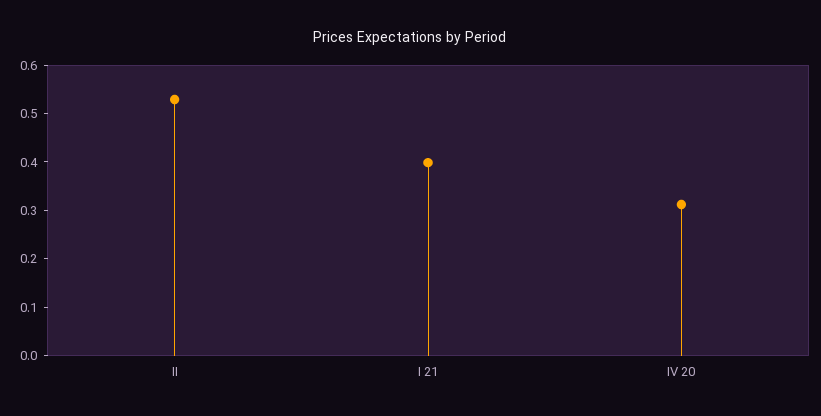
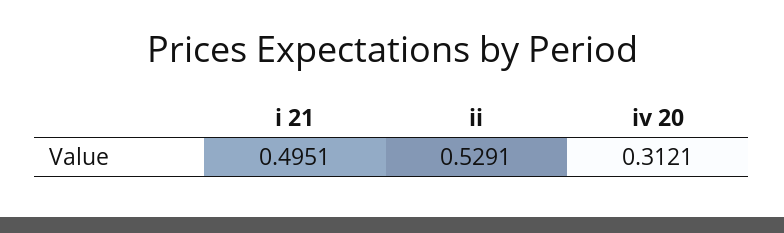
I 21: 0.4 -> 0.4951

